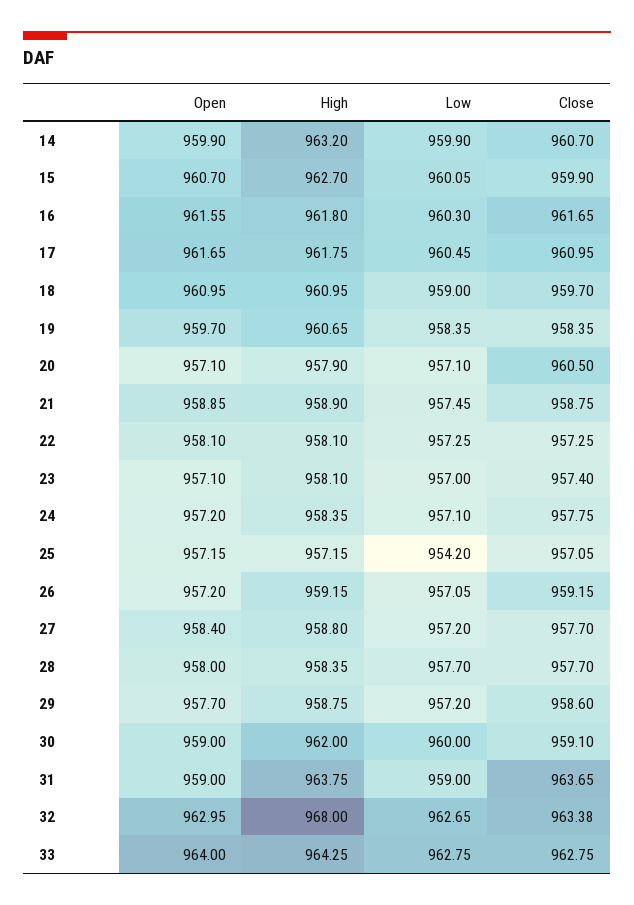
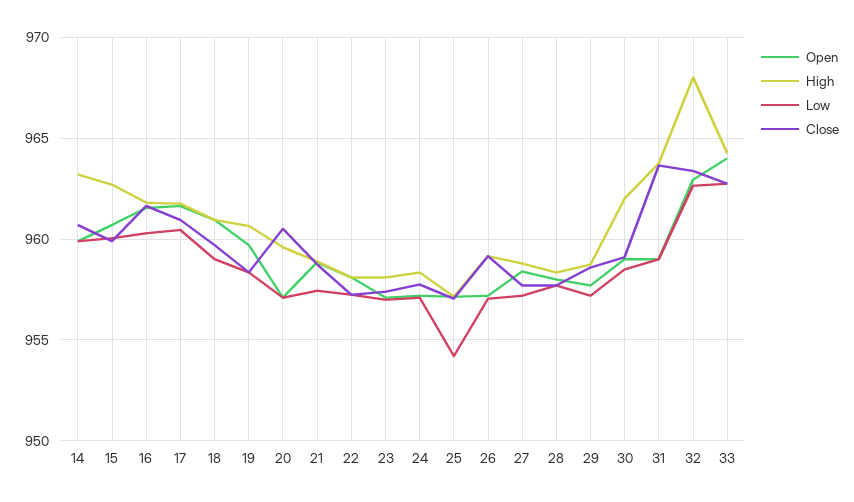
High, 20: 957.9 -> 959.5
Low, 30: 960 -> 958.5

